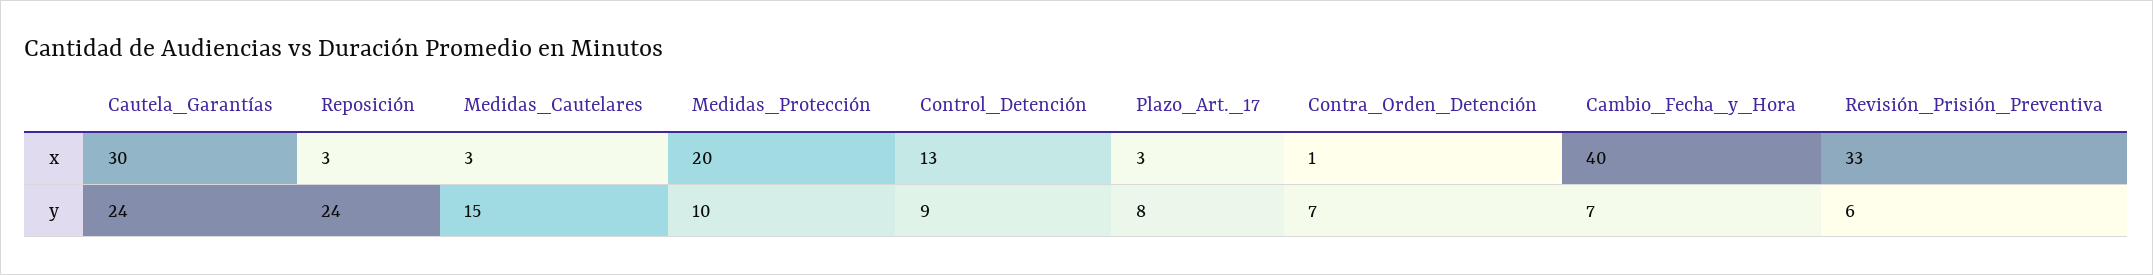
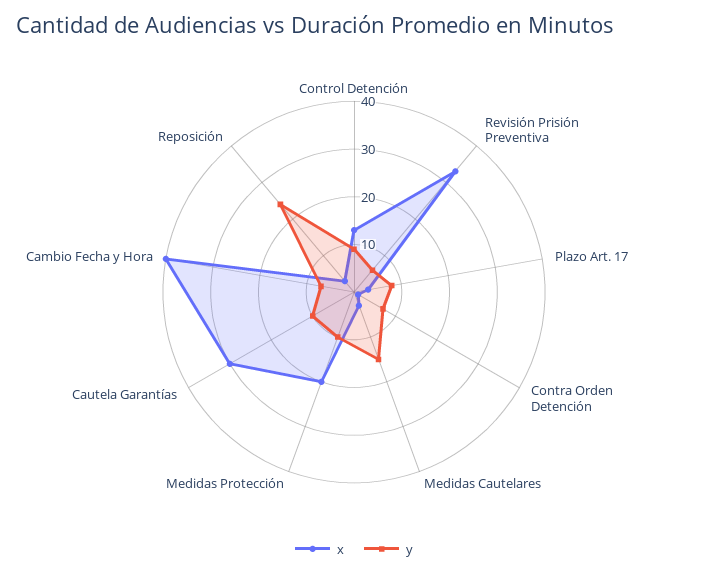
y, Cautela_Garantías: 24 -> 10

